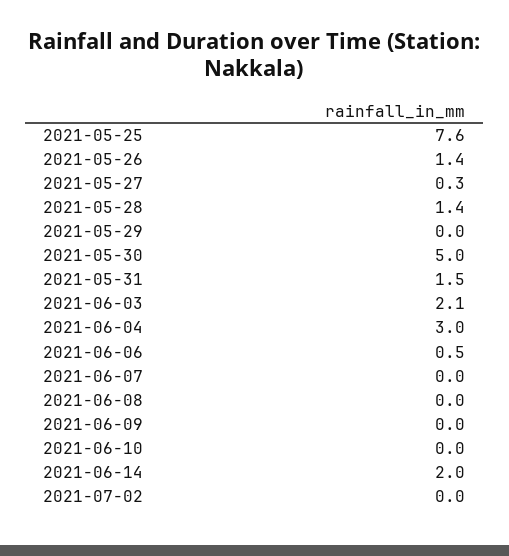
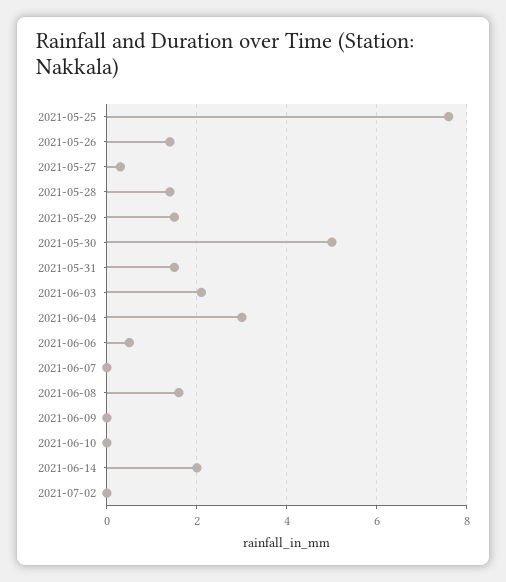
2021-05-29: 0 -> 1.5
2021-06-08: 0 -> 1.5

